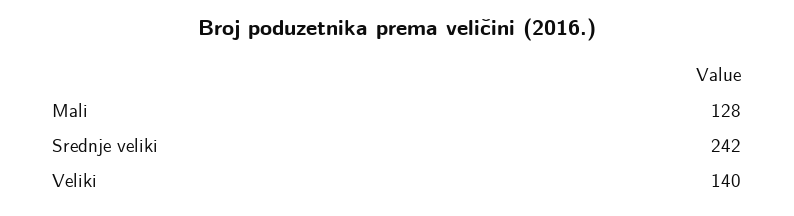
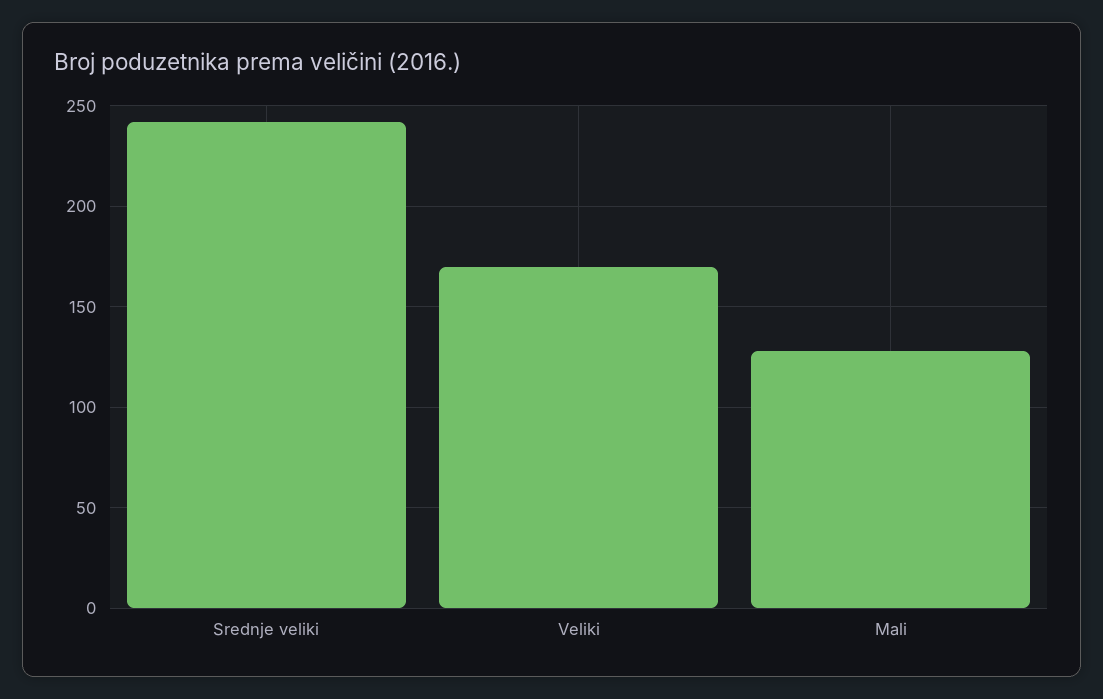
Veliki: 140 -> 170

